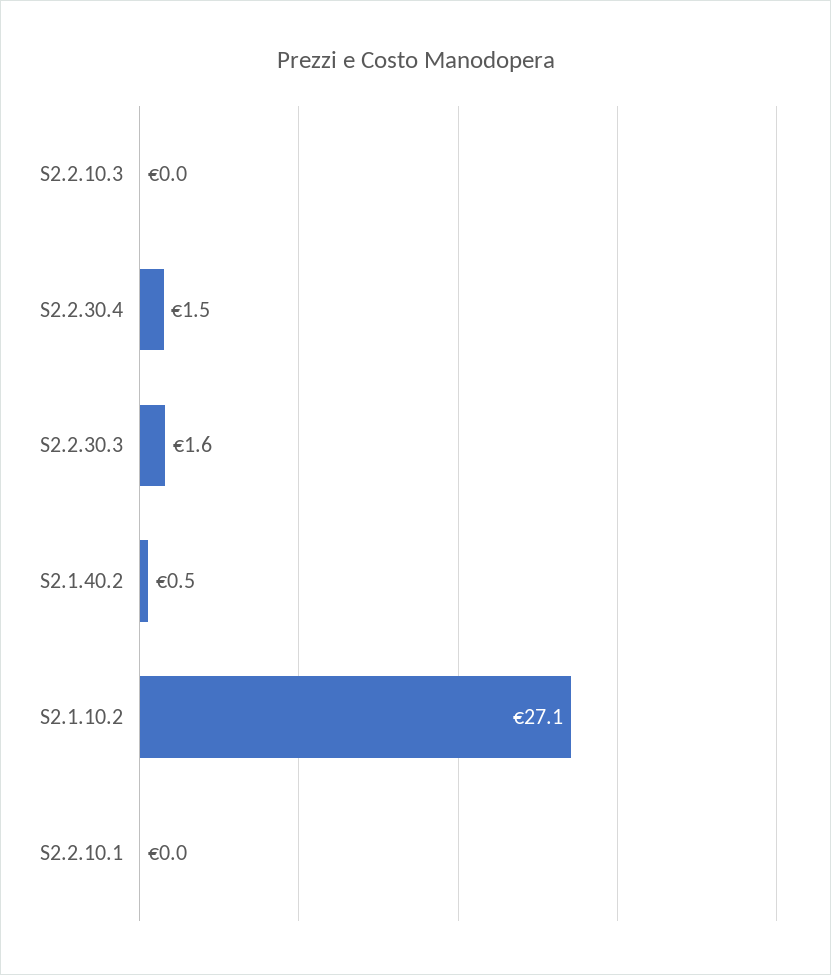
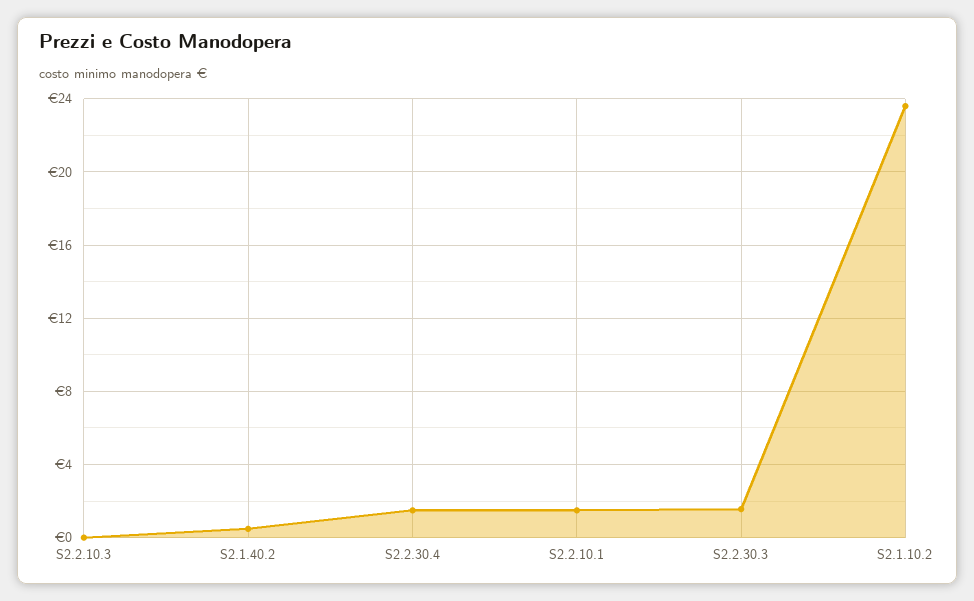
S2.1.10.2: 27.1 -> 23.5
S2.2.10.1: 0 -> 1.5

